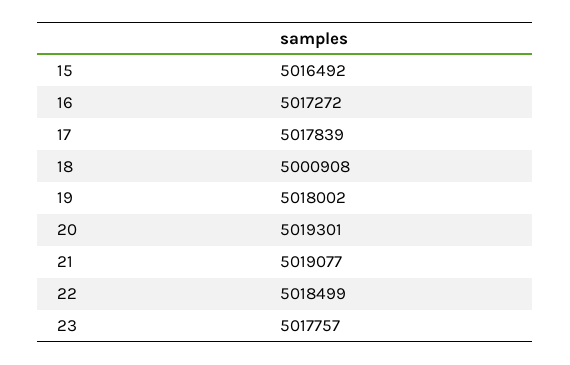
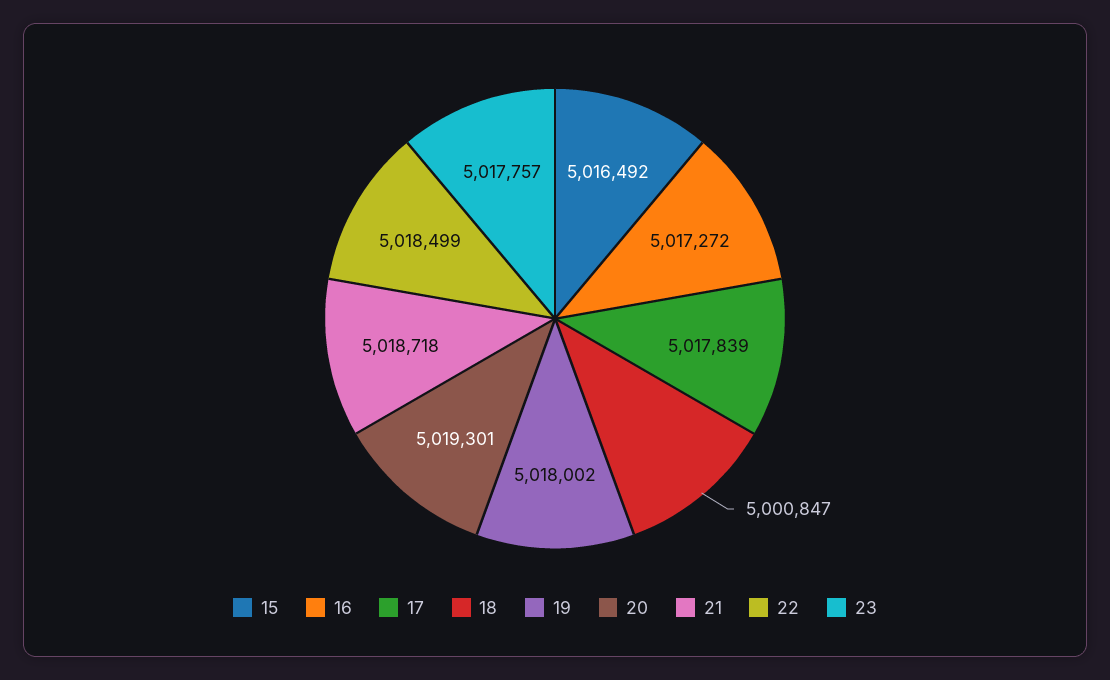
18: 5000908 -> 5000847
21: 5019077 -> 5018718

